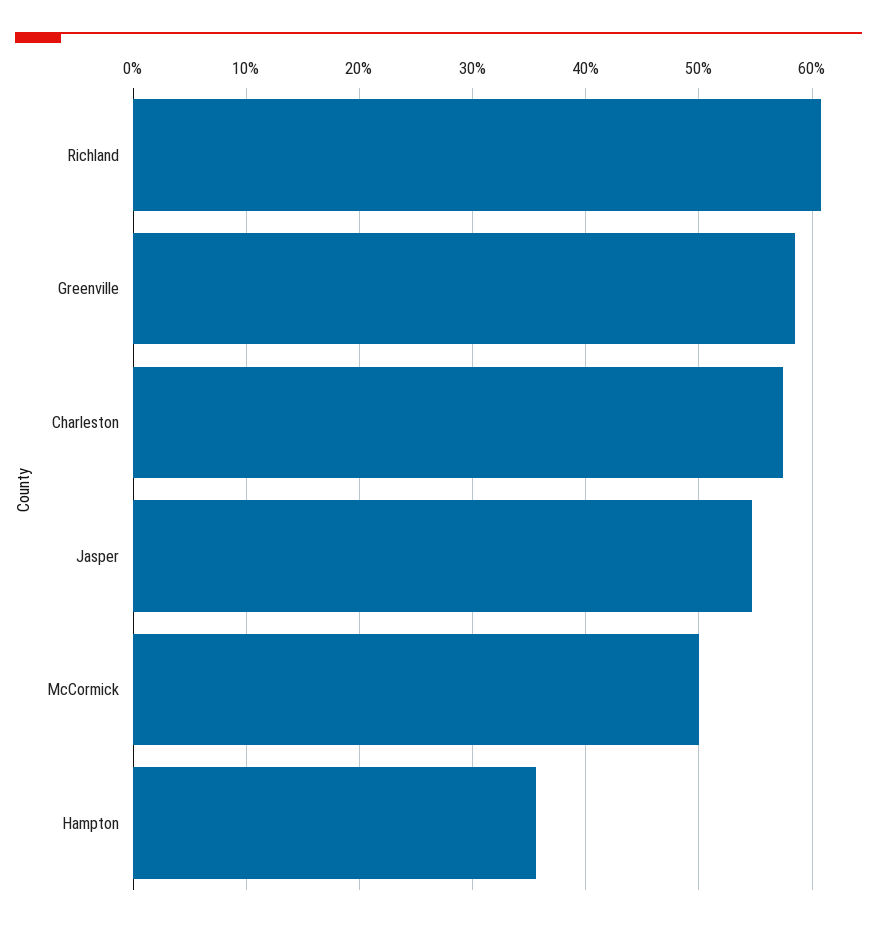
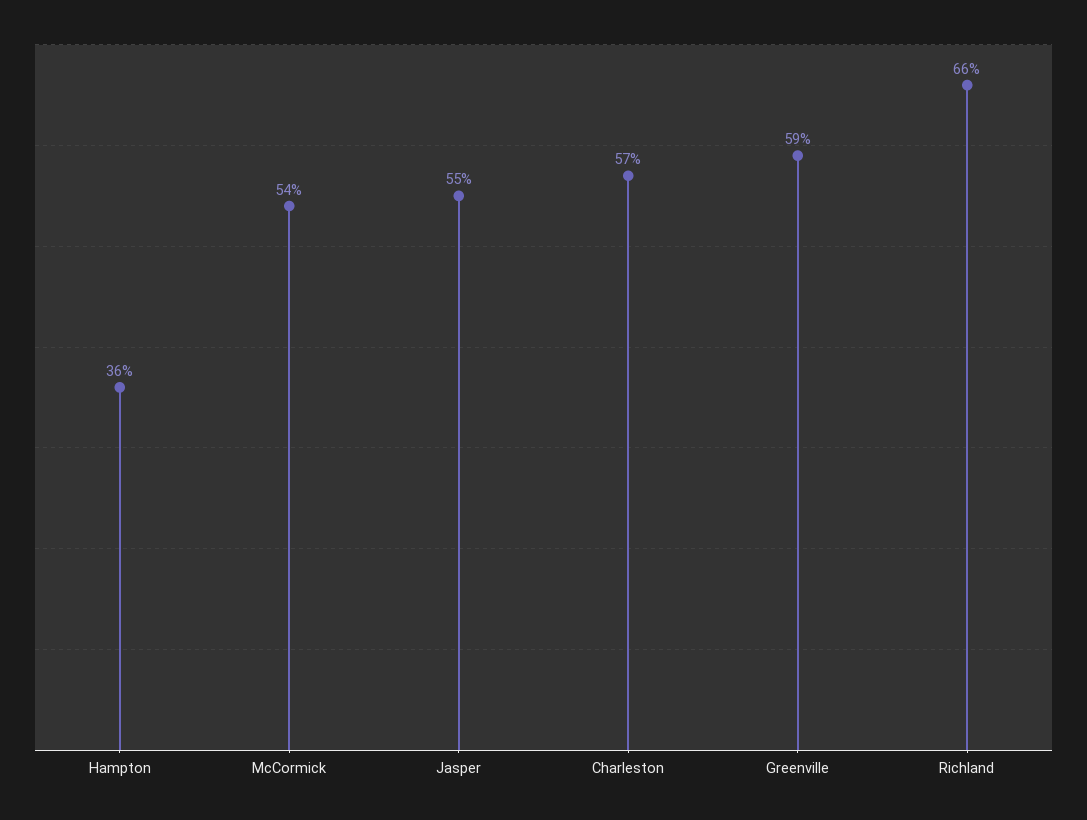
Richland: 61 -> 66
McCormick: 50 -> 54

